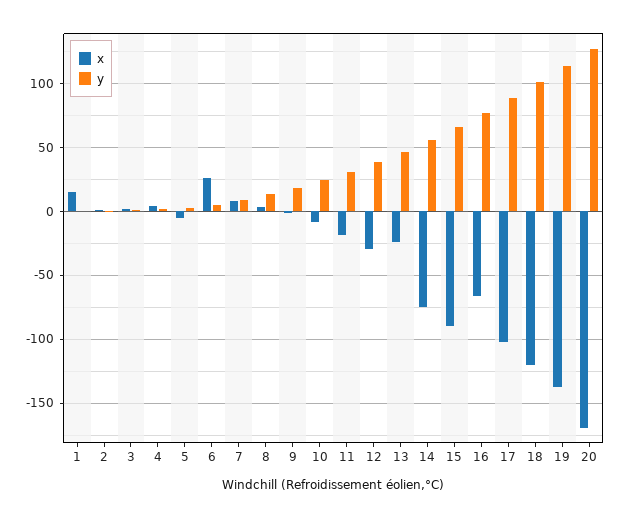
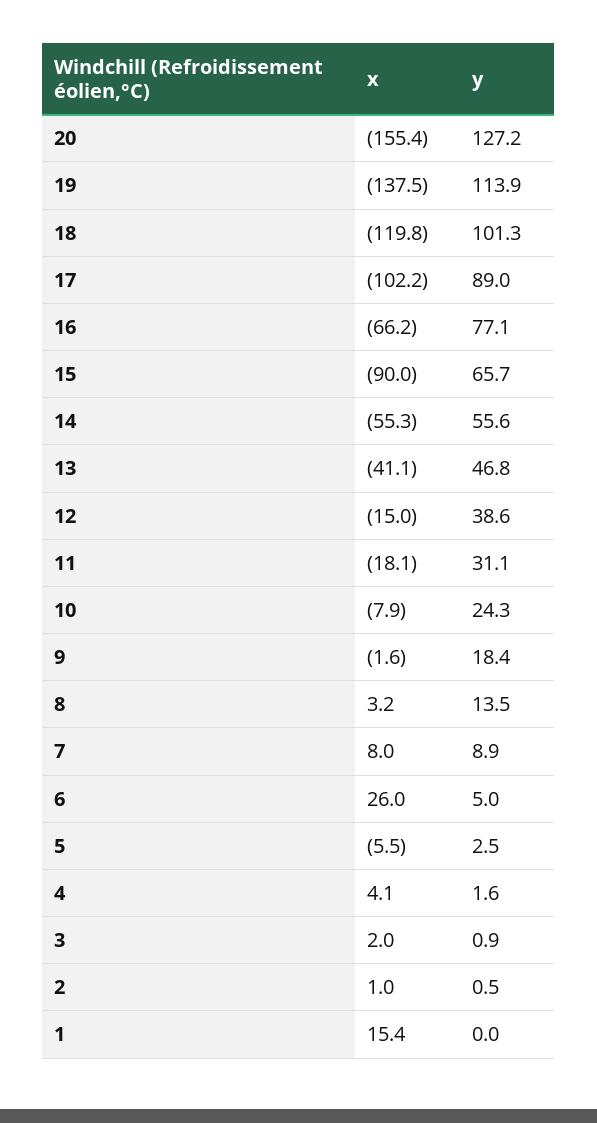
x, 12: -30 -> -15
x, 13: -25 -> -41.1
x, 14: -75 -> -55.3
x, 20: -170 -> -155.4

